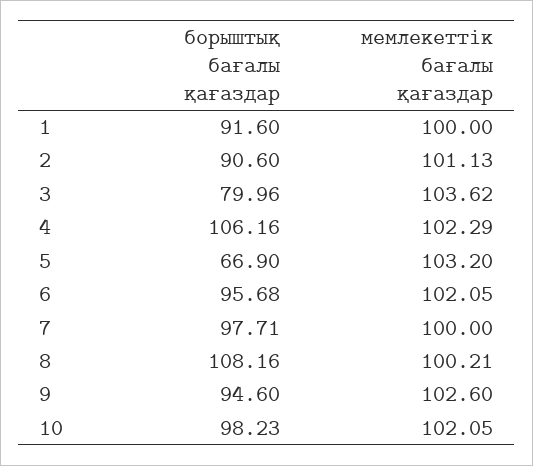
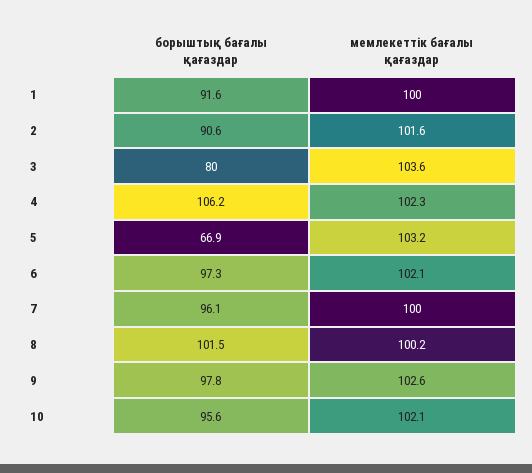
мемлекеттік бағалы қағаздар, 2: 101.13 -> 101.6
борыштық бағалы қағаздар, 6: 95.68 -> 97.3
борыштық бағалы қағаздар, 7: 97.71 -> 96.1
борыштық бағалы қағаздар, 8: 108.16 -> 101.5
борыштық бағалы қағаздар, 9: 94.6 -> 97.8
борыштық бағалы қағаздар, 10: 98.23 -> 95.6

